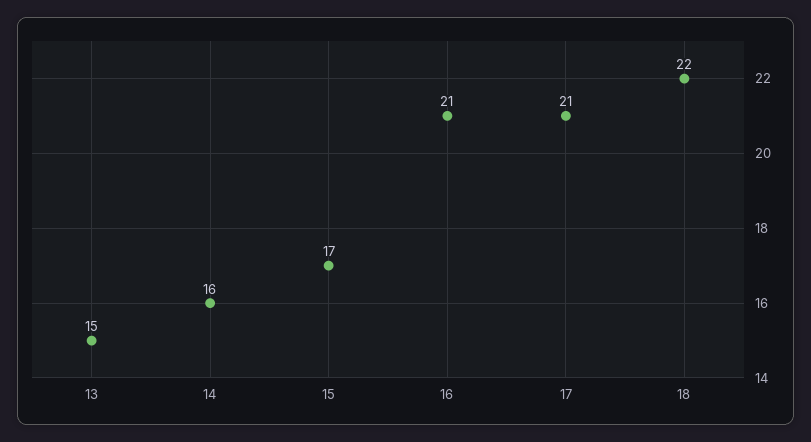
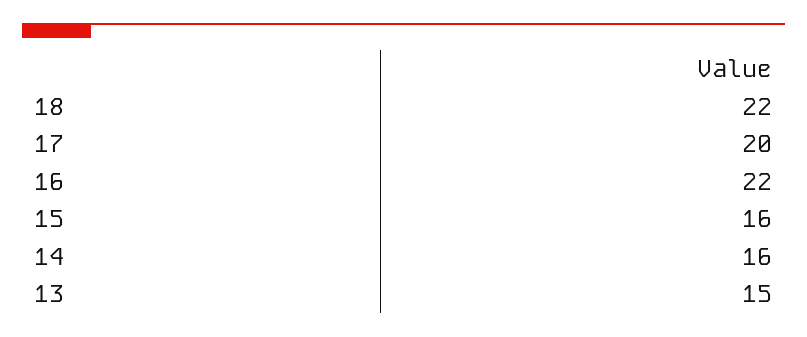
15: 17 -> 16
16: 21 -> 22
17: 21 -> 20

